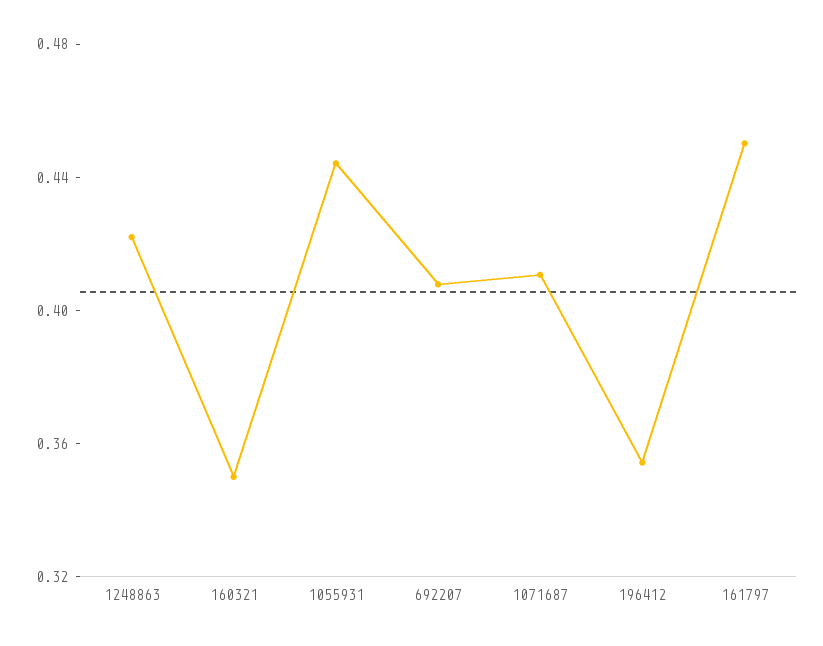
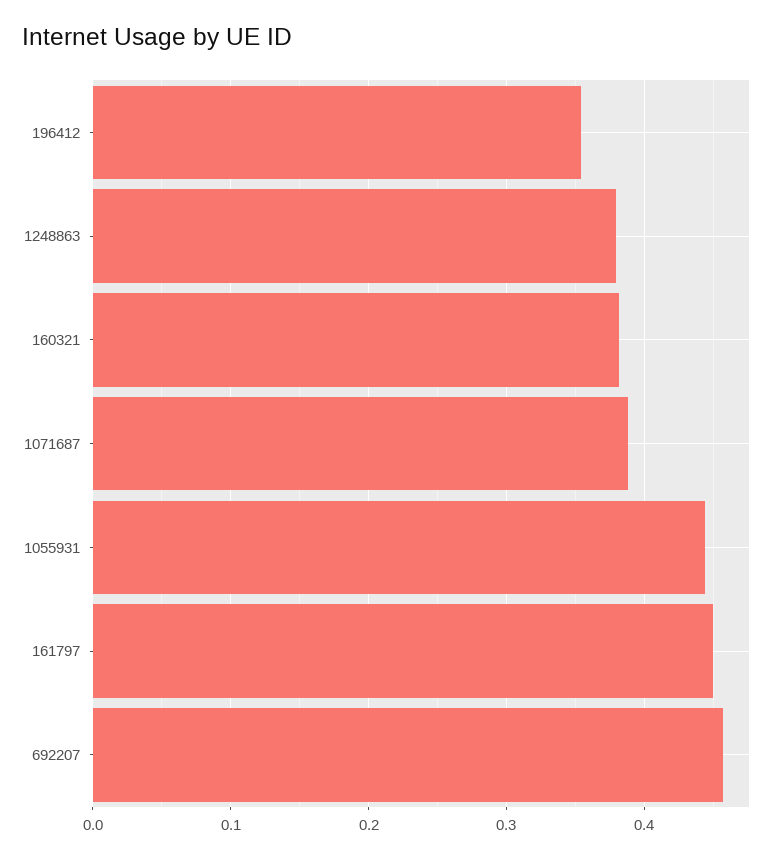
1248863: 0.42 -> 0.38
160321: 0.35 -> 0.38
692207: 0.41 -> 0.46
1071687: 0.41 -> 0.39

